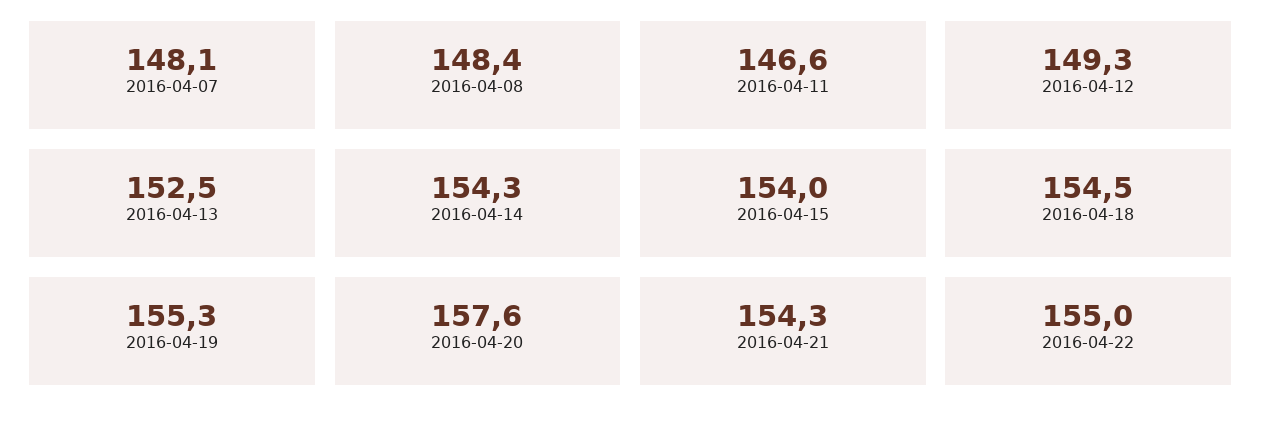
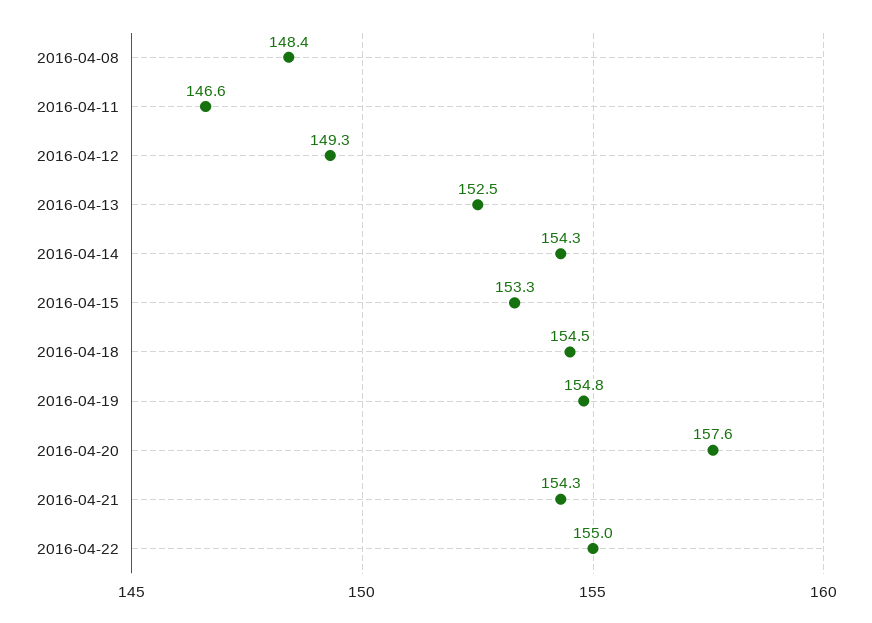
2016-04-07: 148.1 -> none
2016-04-15: 154 -> 153.3
2016-04-19: 155.3 -> 154.8

